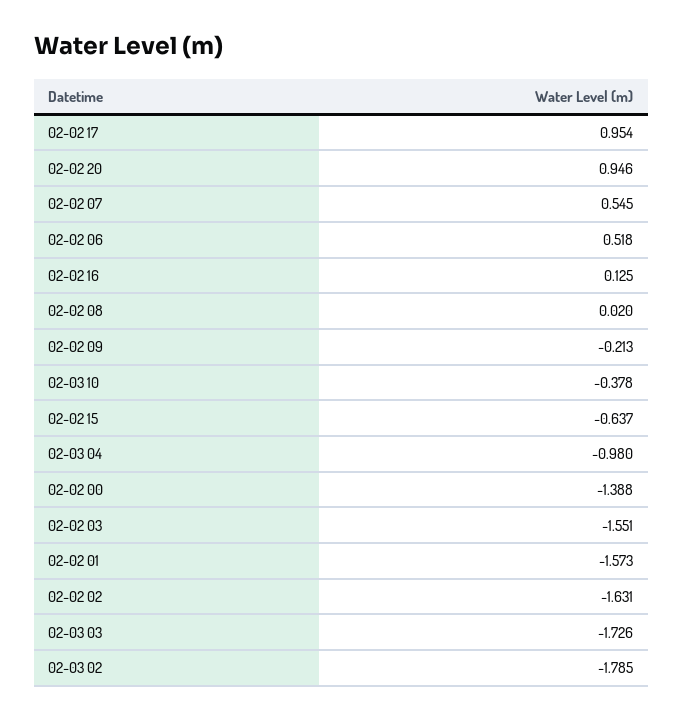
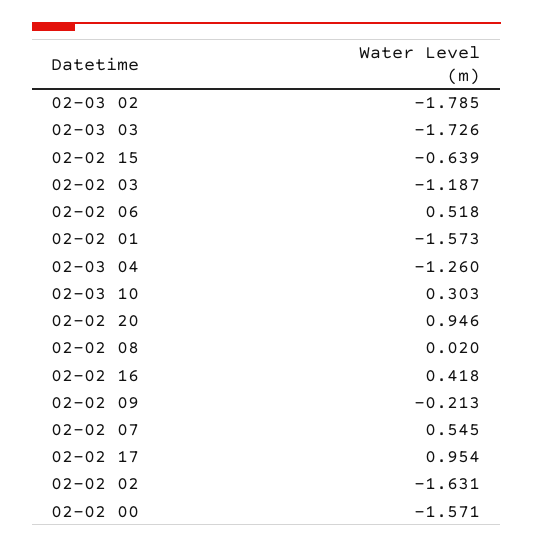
02-02 16: 0.125 -> 0.418
02-03 10: -0.378 -> 0.303
02-02 15: -0.637 -> -0.639
02-03 04: -0.98 -> -1.26
02-02 00: -1.388 -> -1.571
02-02 03: -1.551 -> -1.187

